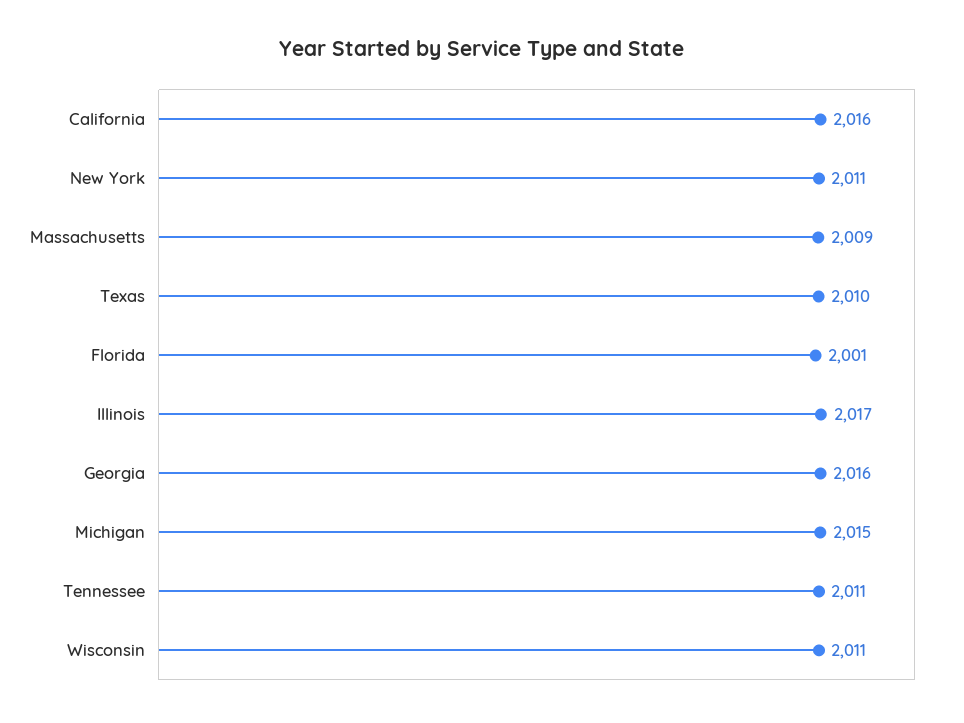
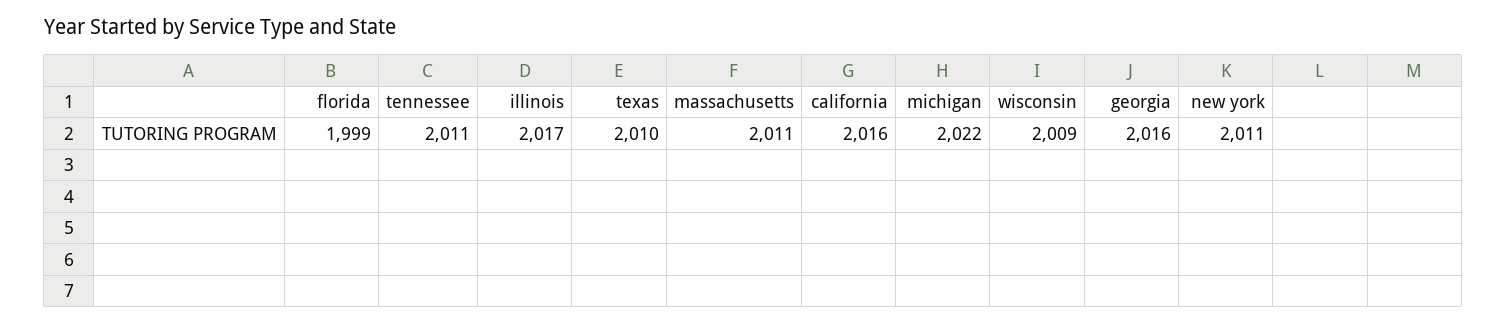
Massachusetts: 2009 -> 2011
Florida: 2001 -> 1999
Michigan: 2015 -> 2022
Wisconsin: 2011 -> 2009

